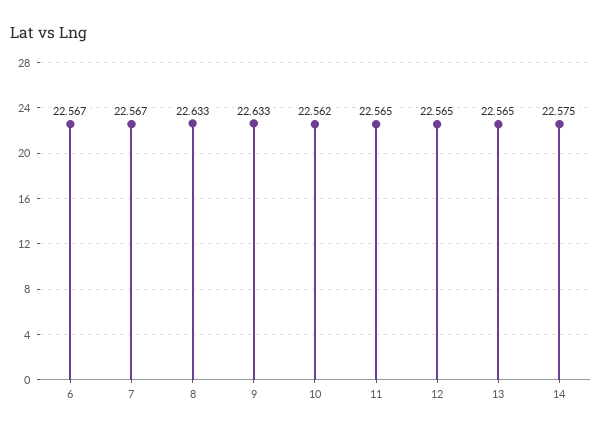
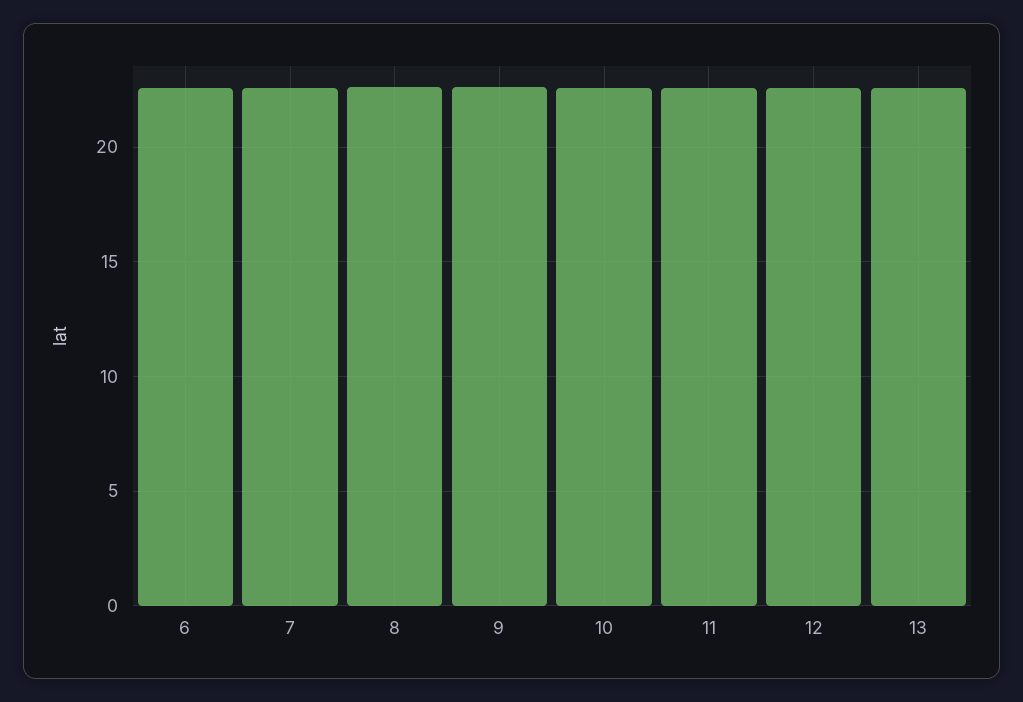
14: 22.575 -> none

